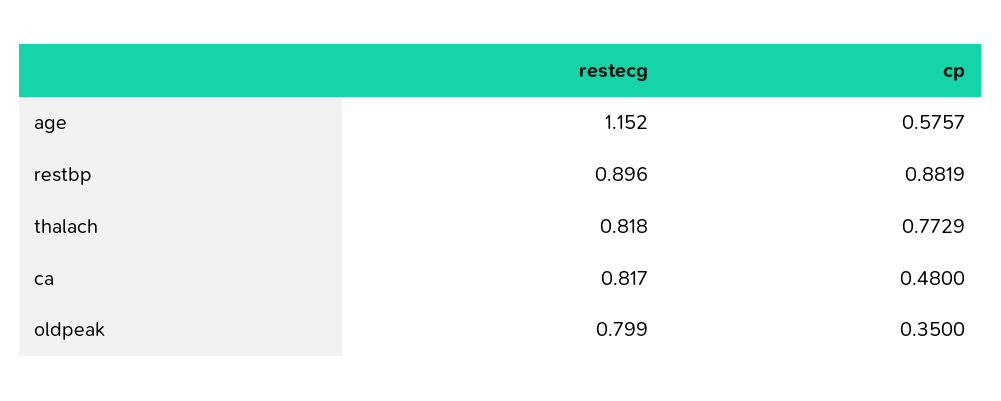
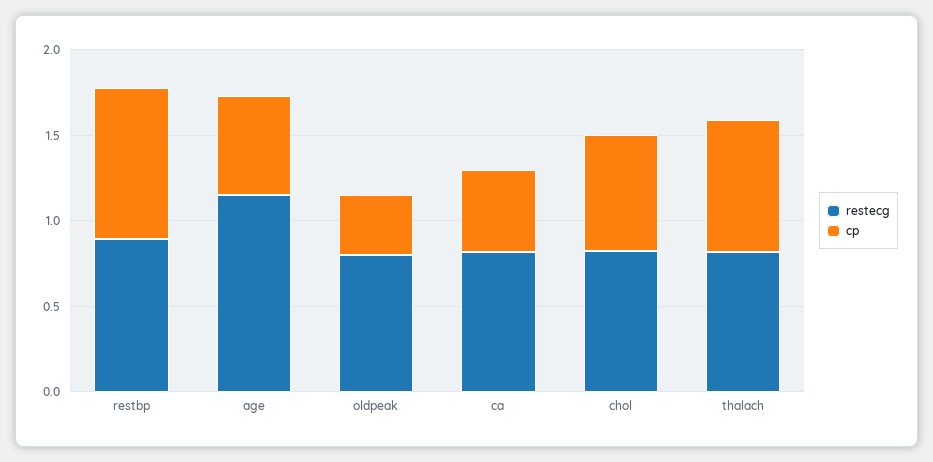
restecg, chol: none -> 0.8
cp, chol: none -> 0.7

